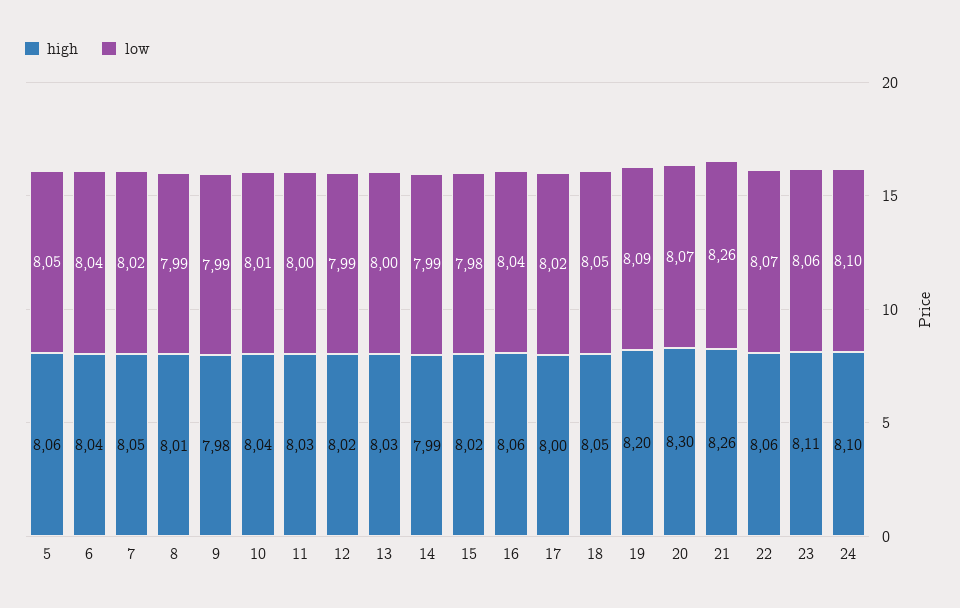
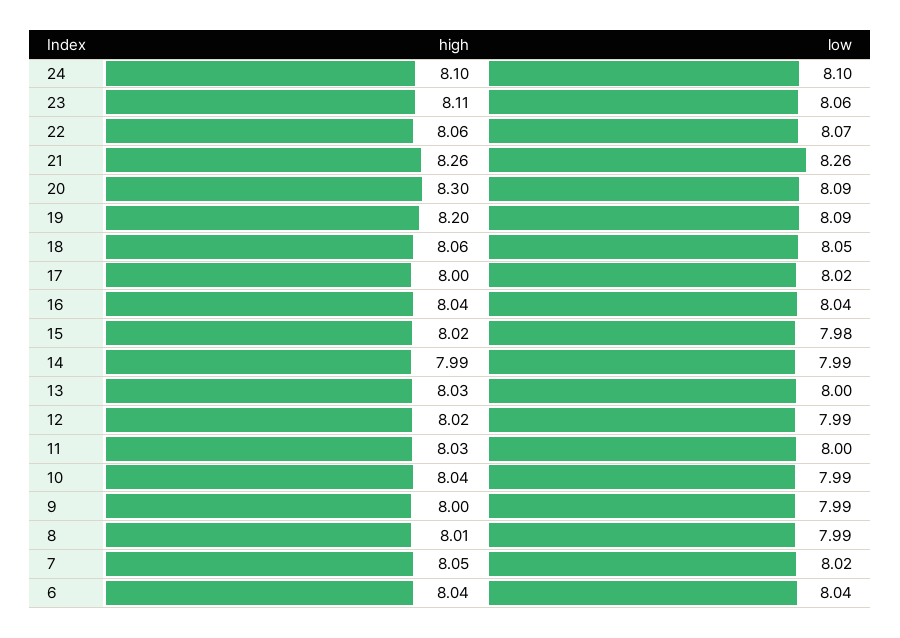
high, 5: 8.06 -> none
low, 5: 8.05 -> none
high, 9: 7.98 -> 8
low, 10: 8.01 -> 7.99
high, 16: 8.06 -> 8.04
high, 18: 8.05 -> 8.06
low, 20: 8.07 -> 8.09

